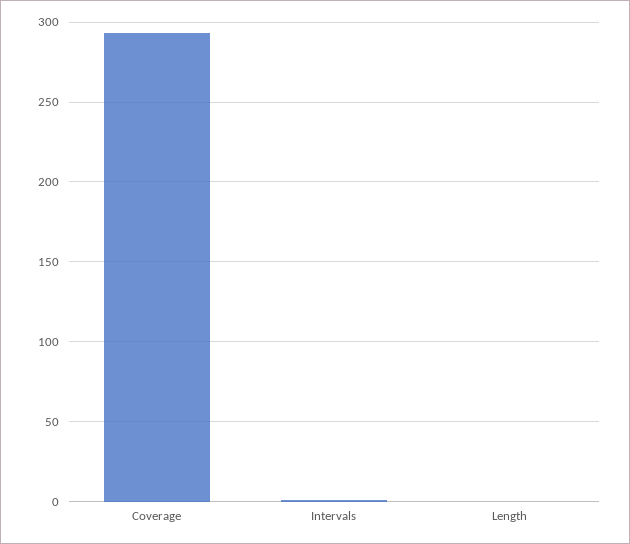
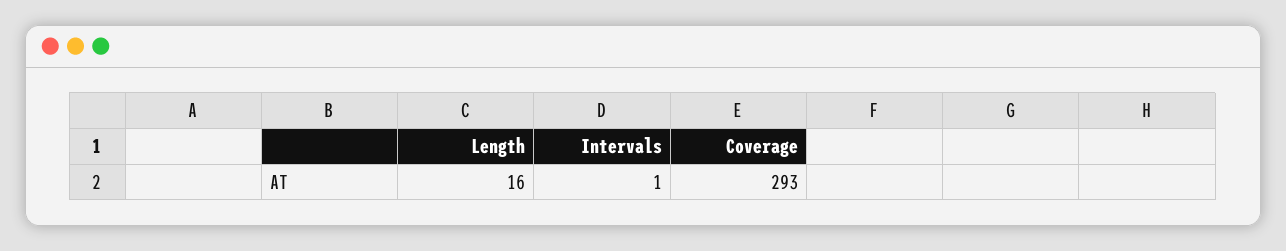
Length: 0 -> 16

